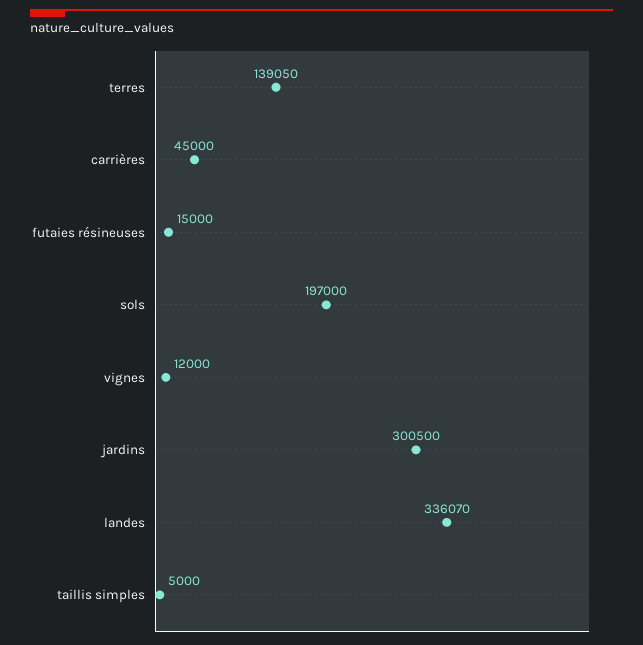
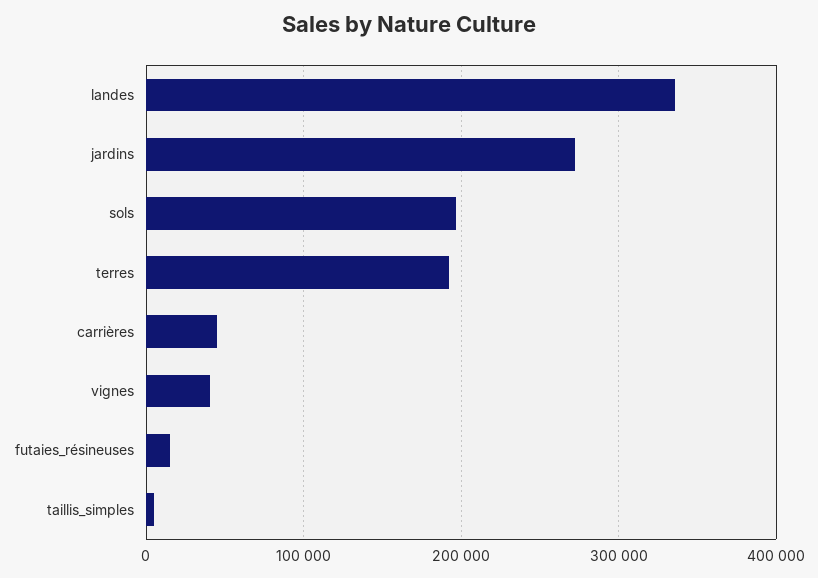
terres: 139050 -> 190000
vignes: 12000 -> 40000
jardins: 300500 -> 270000

